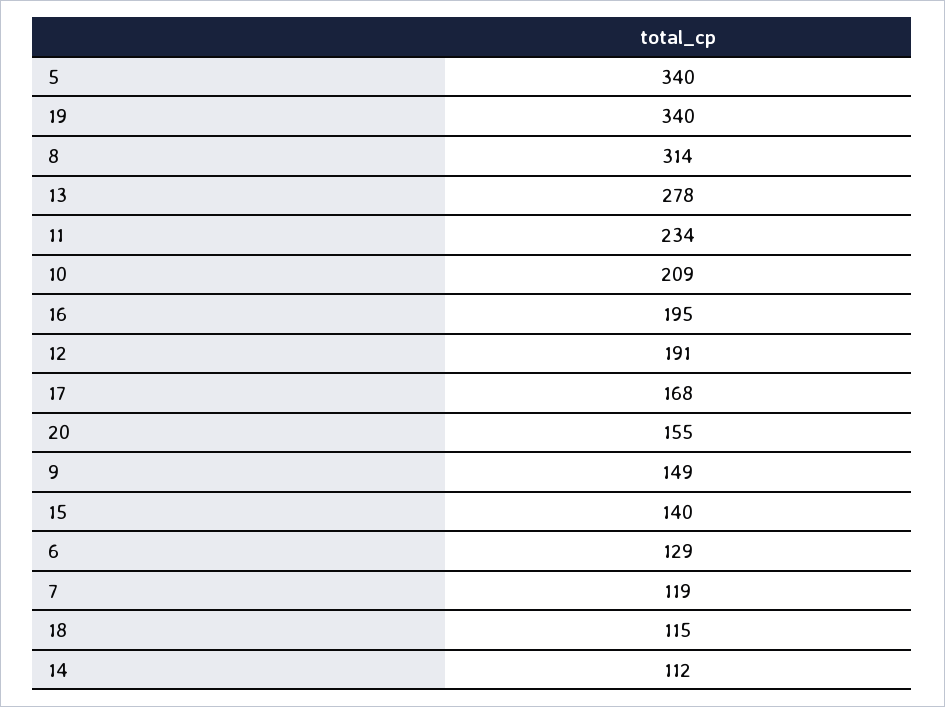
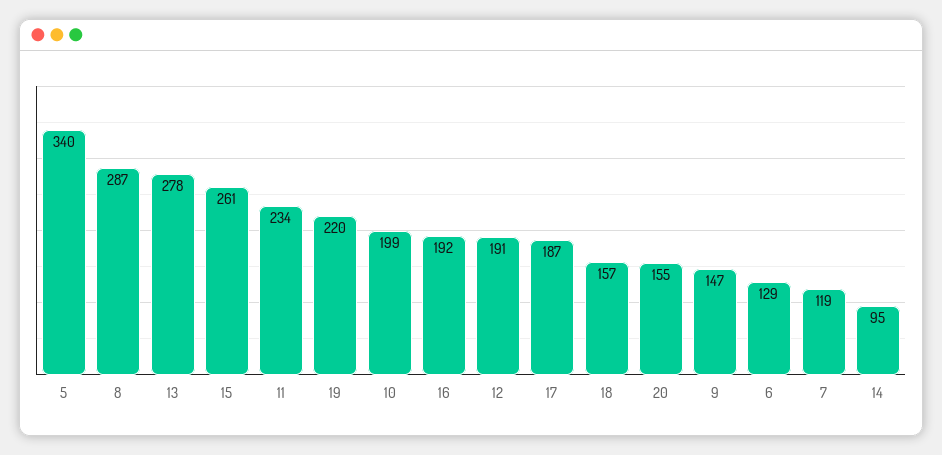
19: 340 -> 220
8: 314 -> 287
10: 209 -> 199
16: 195 -> 192
17: 168 -> 187
9: 149 -> 147
15: 140 -> 261
18: 115 -> 157
14: 112 -> 95

